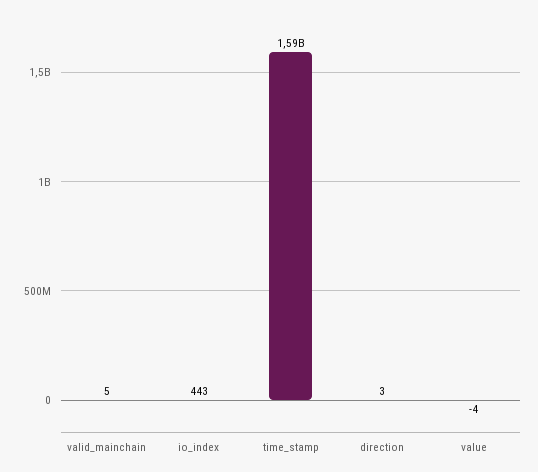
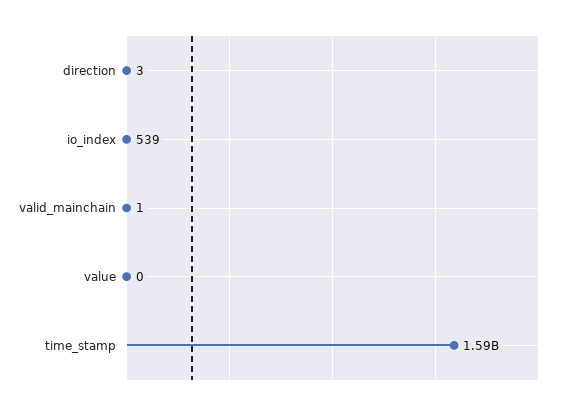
valid_mainchain: 5 -> 1
io_index: 443 -> 539
value: -4 -> 0

